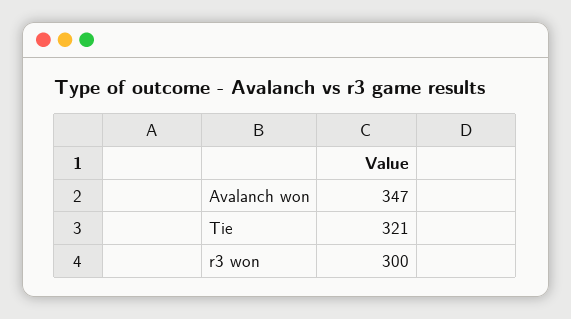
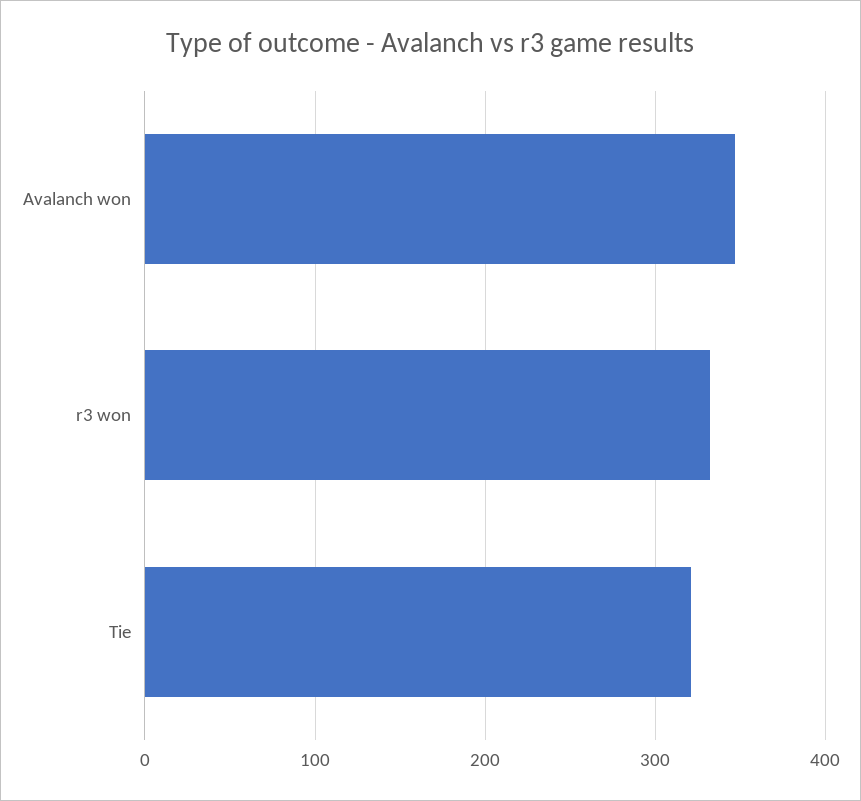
r3 won: 300 -> 330

